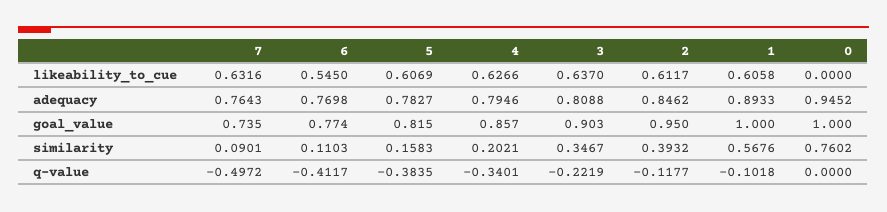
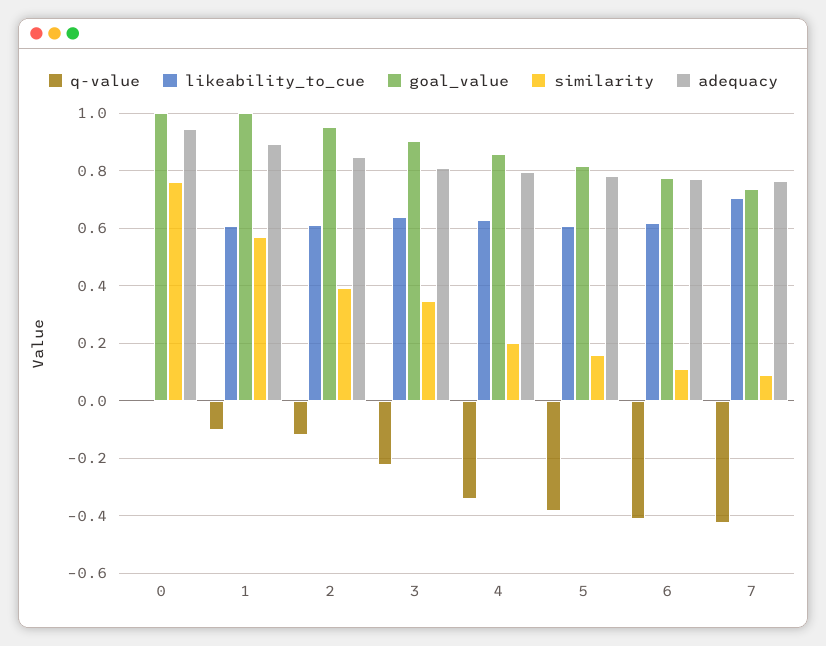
likeability_to_cue, 7: 0.6316 -> 0.7
likeability_to_cue, 6: 0.545 -> 0.625
q-value, 7: -0.4972 -> -0.425

